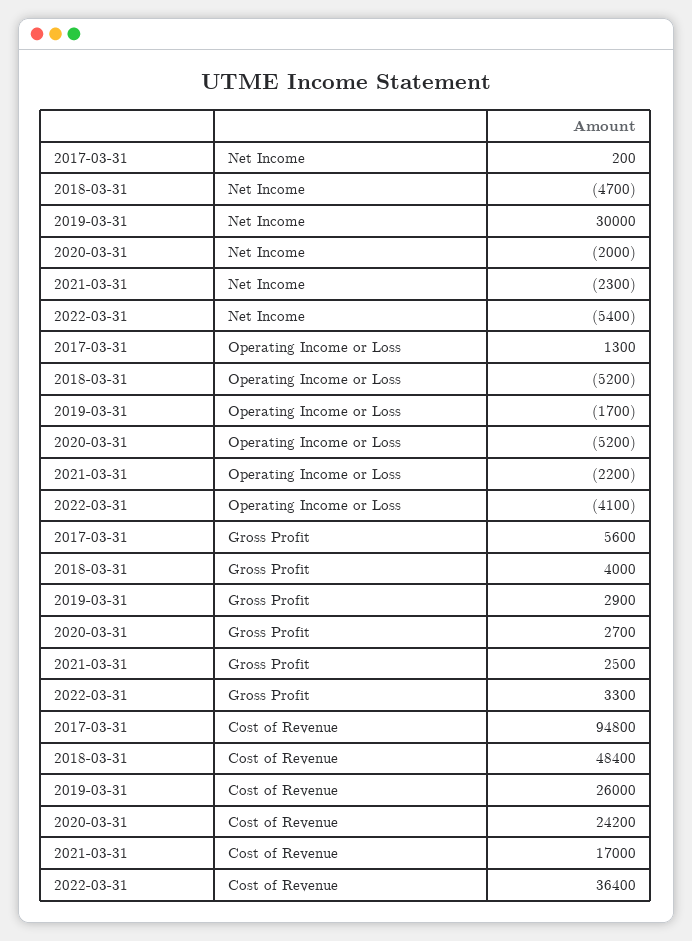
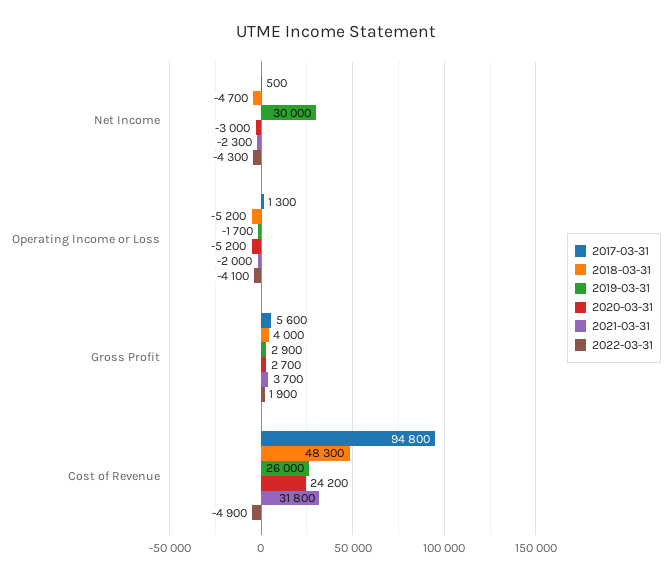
2017-03-31, Net Income: 200 -> 500
2020-03-31, Net Income: -2000 -> -3000
2022-03-31, Net Income: -5400 -> -4300
2021-03-31, Operating Income or Loss: -2200 -> -2000
2021-03-31, Gross Profit: 2500 -> 3700
2022-03-31, Gross Profit: 3300 -> 1900
2018-03-31, Cost of Revenue: 48400 -> 48300
2021-03-31, Cost of Revenue: 17000 -> 31800
2022-03-31, Cost of Revenue: 36400 -> -4900

